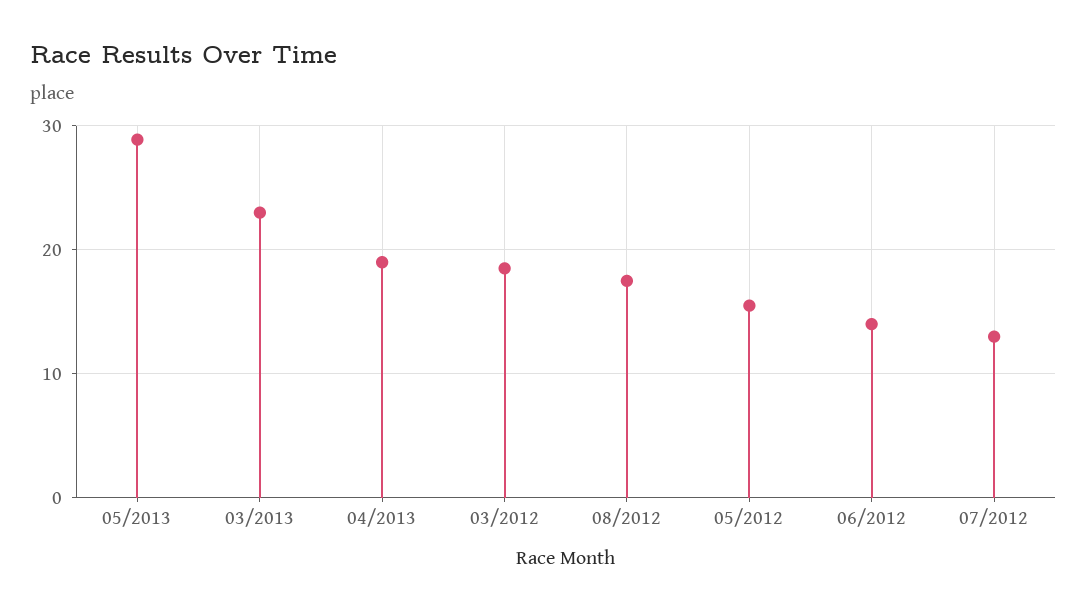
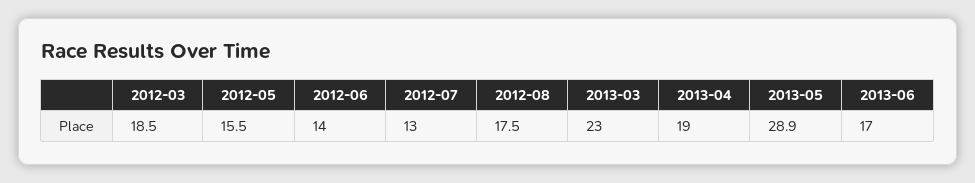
2013-06: none -> 17

